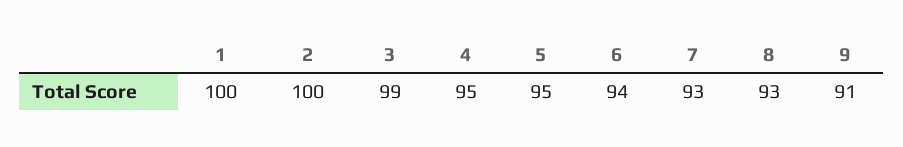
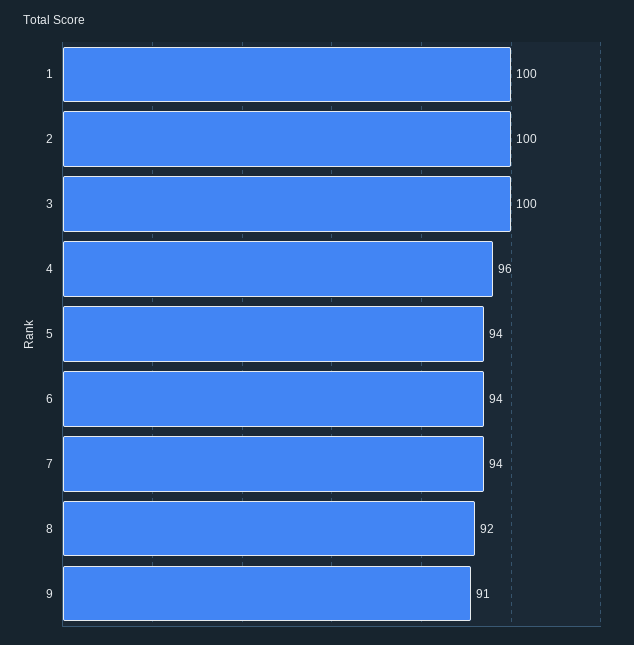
3: 99 -> 100
4: 95 -> 96
5: 95 -> 94
7: 93 -> 94
8: 93 -> 92

